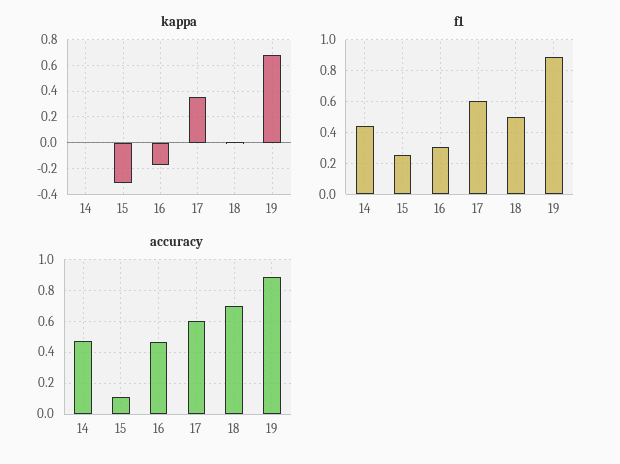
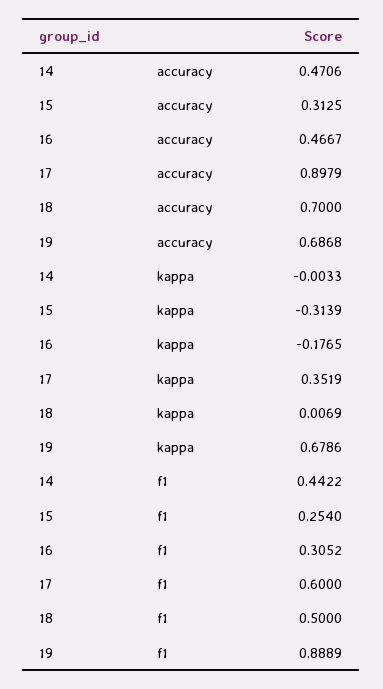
accuracy, 15: 0.1 -> 0.3125
accuracy, 17: 0.6 -> 0.8979
accuracy, 19: 0.9 -> 0.6868

